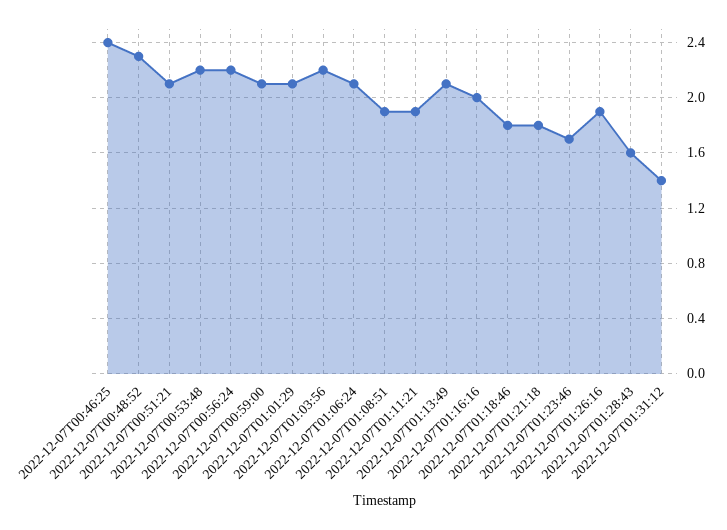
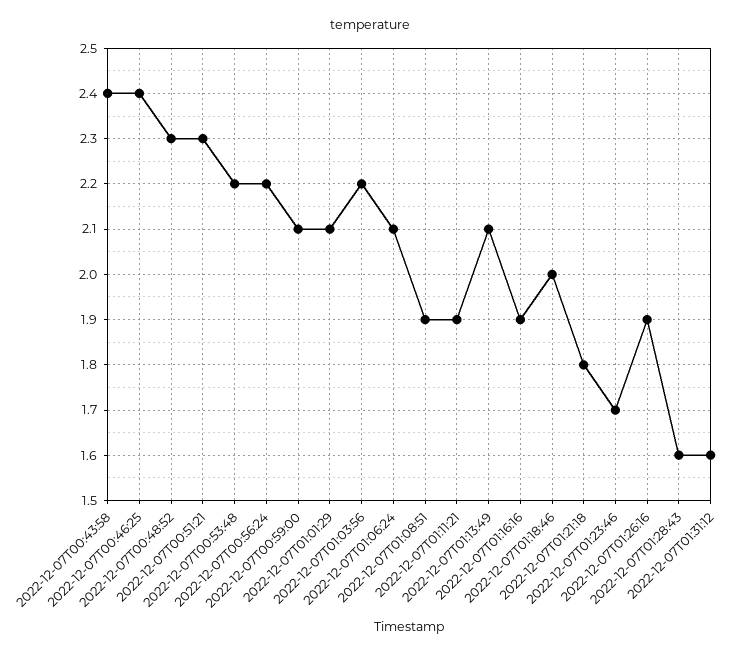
2022-12-07T00:51:21: 2.1 -> 2.3
2022-12-07T01:16:16: 2 -> 1.9
2022-12-07T01:18:46: 1.8 -> 2
2022-12-07T01:31:12: 1.4 -> 1.6
2022-12-07T00:43:58: none -> 2.4

